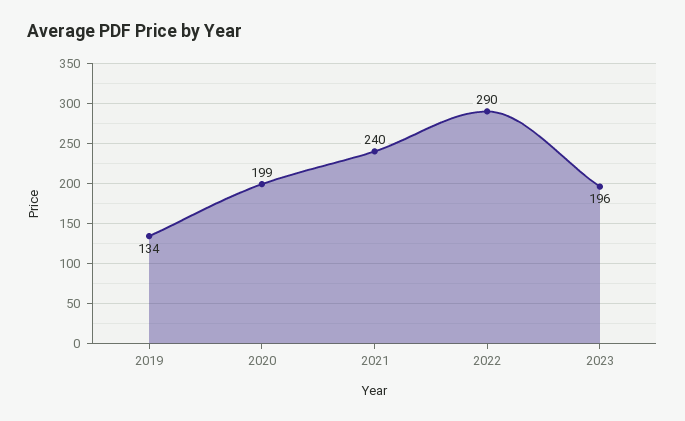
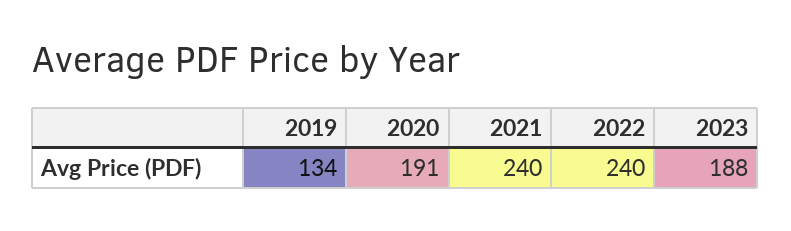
2020: 199 -> 191
2022: 290 -> 240
2023: 196 -> 188

